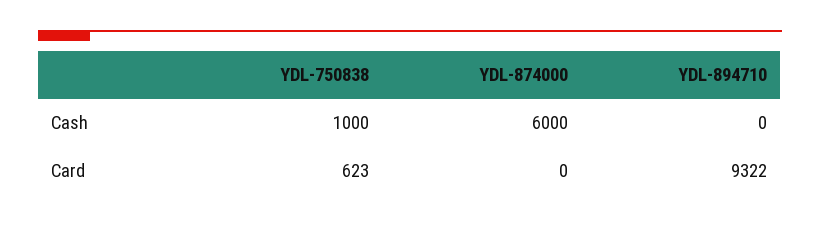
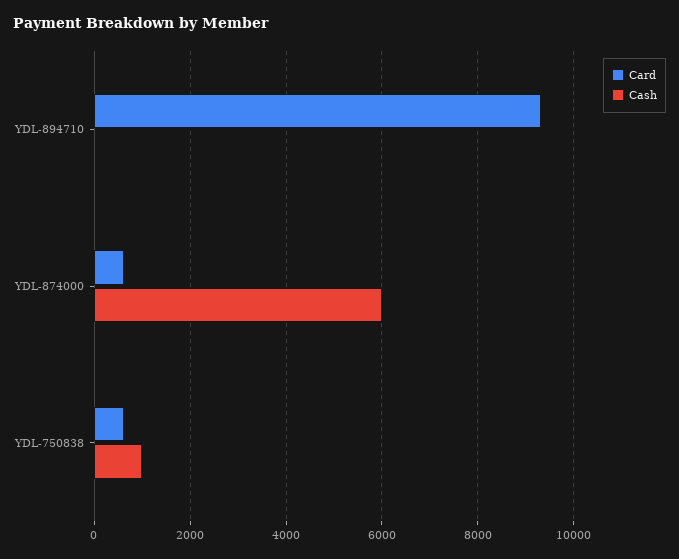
Card, YDL-874000: 0 -> 600

